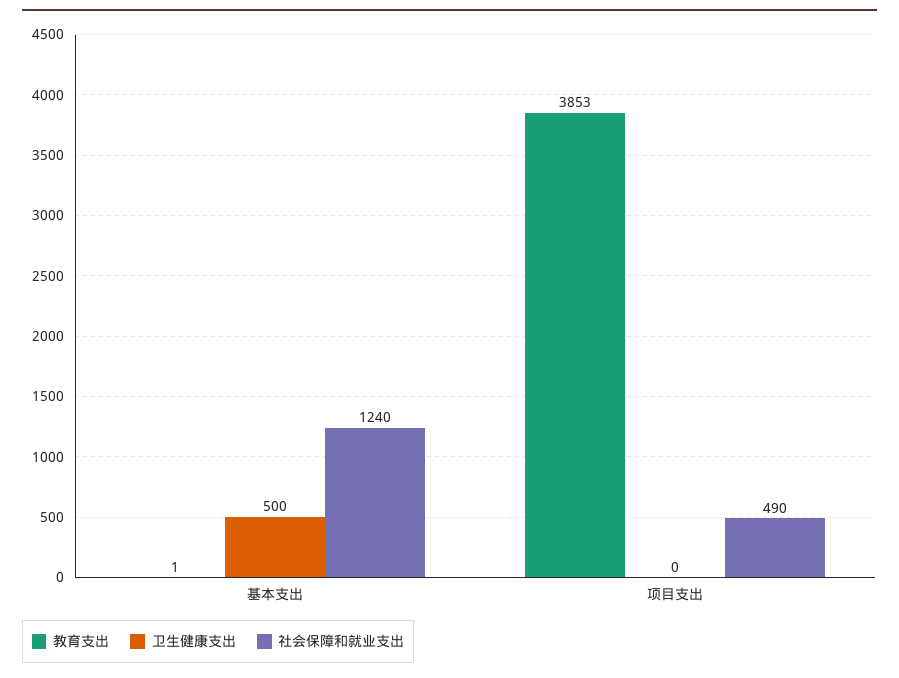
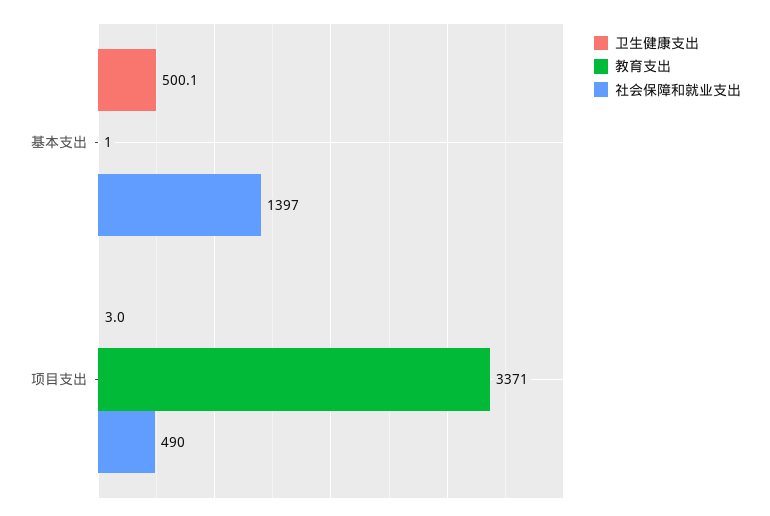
社会保障和就业支出, 基本支出: 1240 -> 1397
教育支出, 项目支出: 3853 -> 3371
卫生健康支出, 项目支出: 0 -> 3

